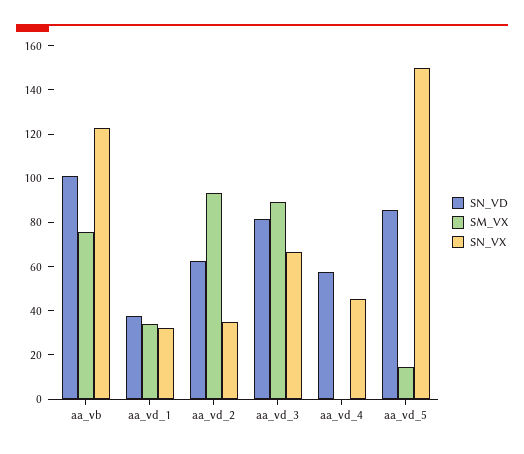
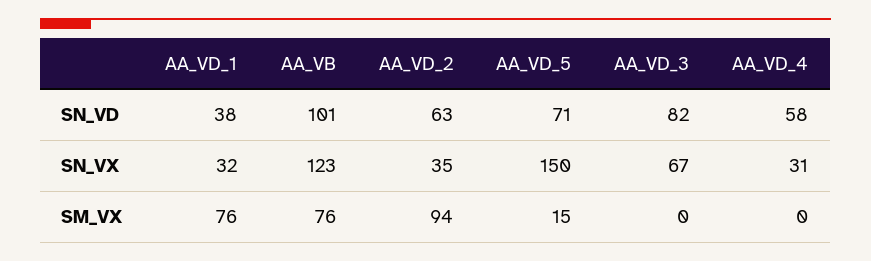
SM_VX, aa_vd_1: 35 -> 76
SM_VX, aa_vd_3: 90 -> 0
SN_VX, aa_vd_4: 45 -> 31
SN_VD, aa_vd_5: 85 -> 71

